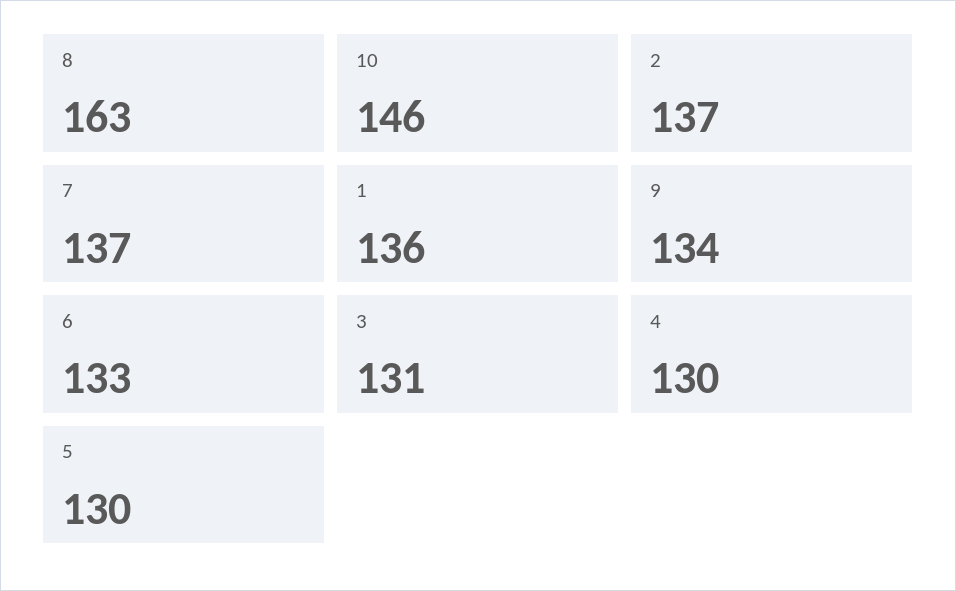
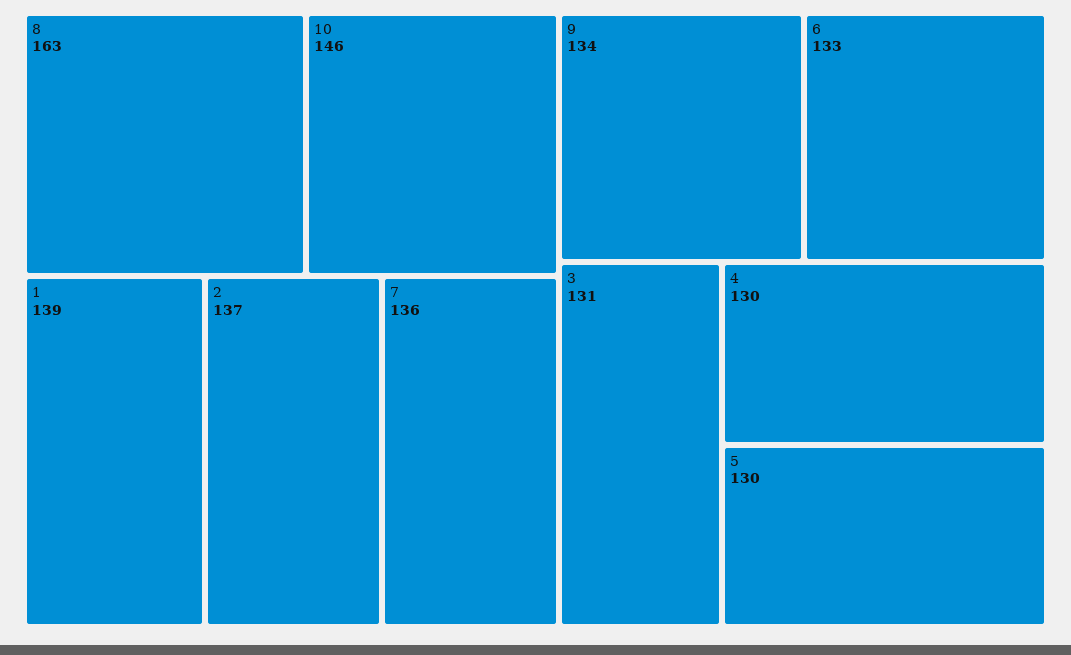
7: 137 -> 136
1: 136 -> 139

